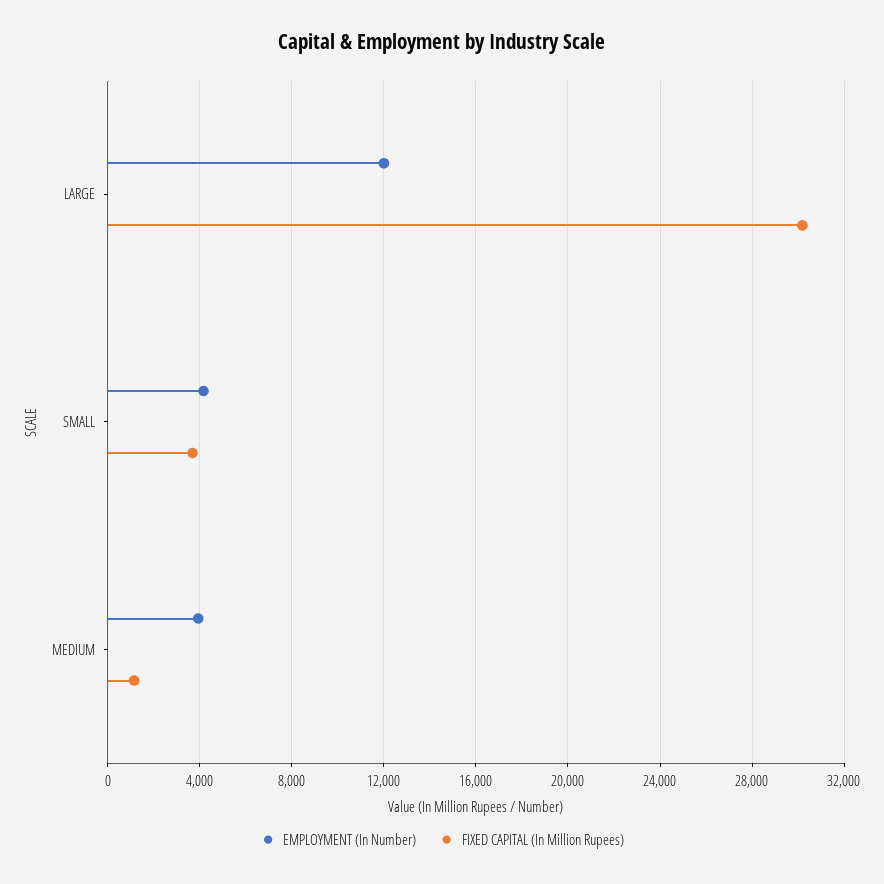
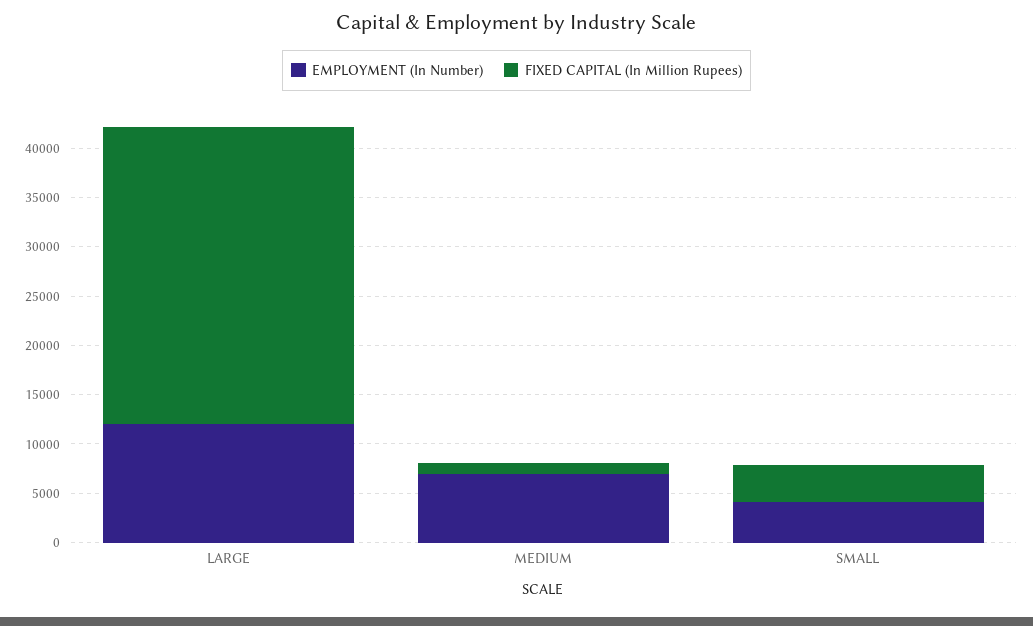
EMPLOYMENT (In Number), MEDIUM: 4000 -> 7000

